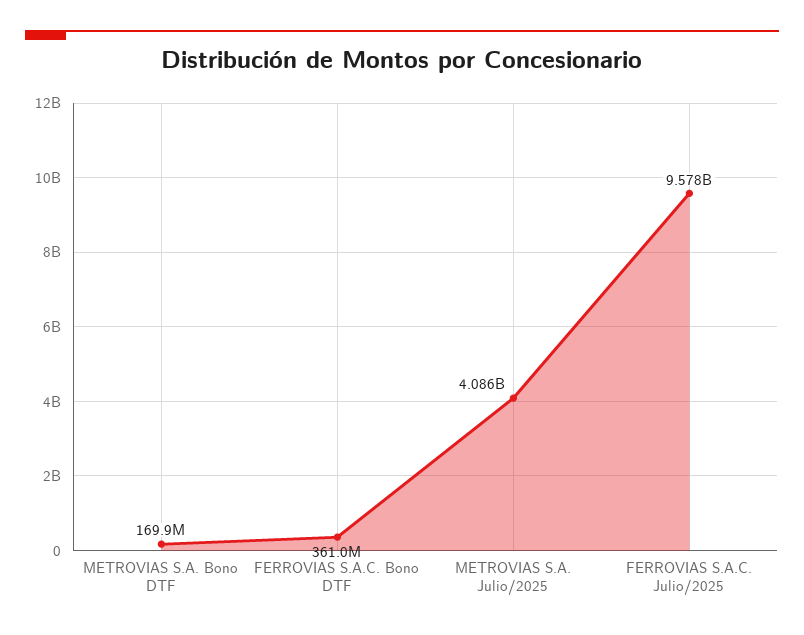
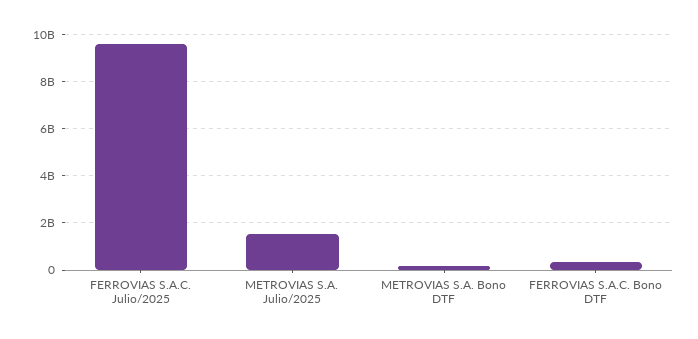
METROVIAS S.A. Julio/2025: 4086000000 -> 1500000000

